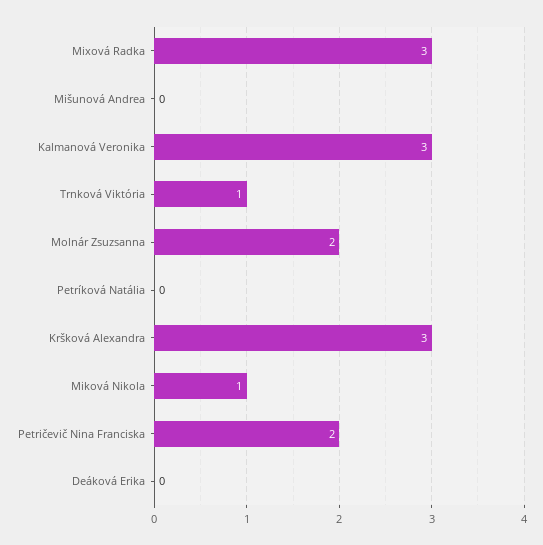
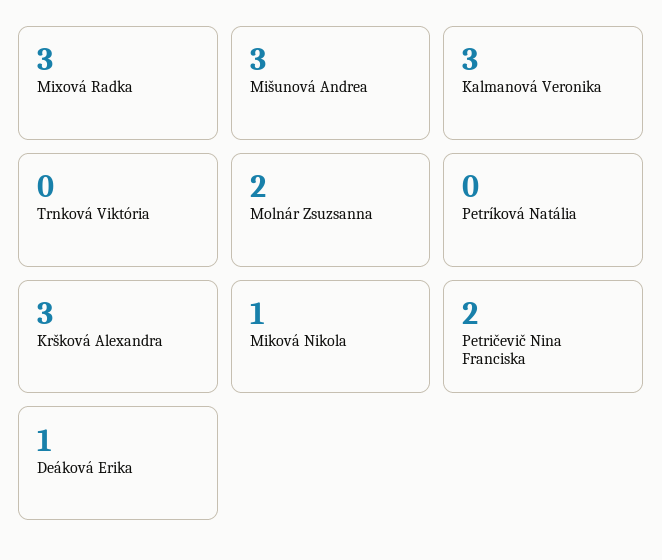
Mišunová Andrea: 0 -> 3
Trnková Viktória: 1 -> 0
Deáková Erika: 0 -> 1

